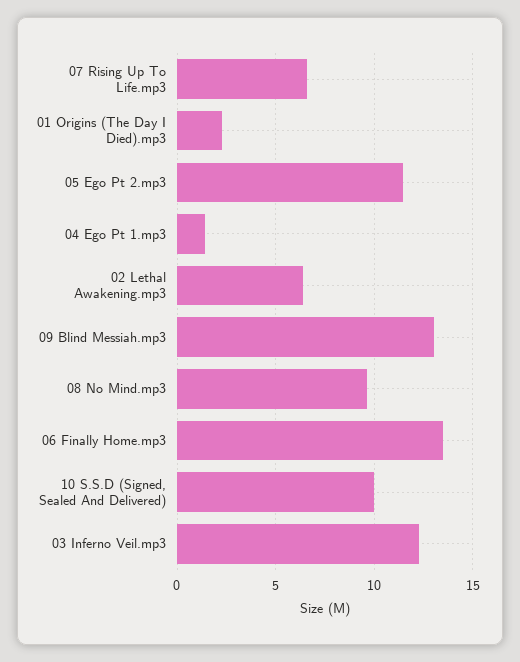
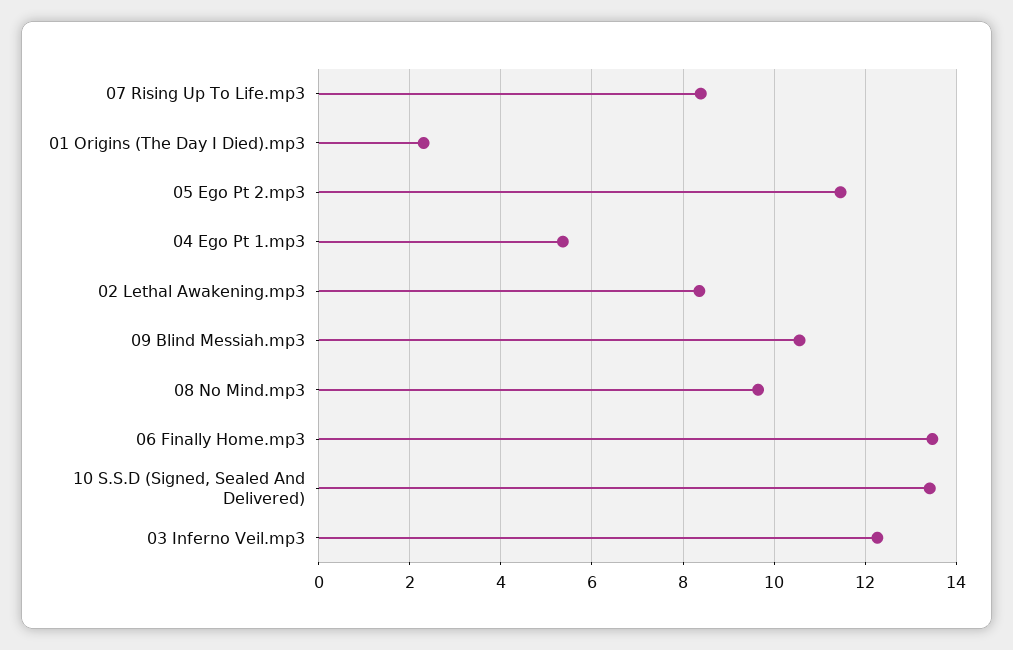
07 Rising Up To Life.mp3: 6.5 -> 8.4
04 Ego Pt 1.mp3: 1.5 -> 5.4
02 Lethal Awakening.mp3: 6.5 -> 8.4
09 Blind Messiah.mp3: 13 -> 10.6
10 S.S.D (Signed, Sealed And Delivered): 10 -> 13.4

